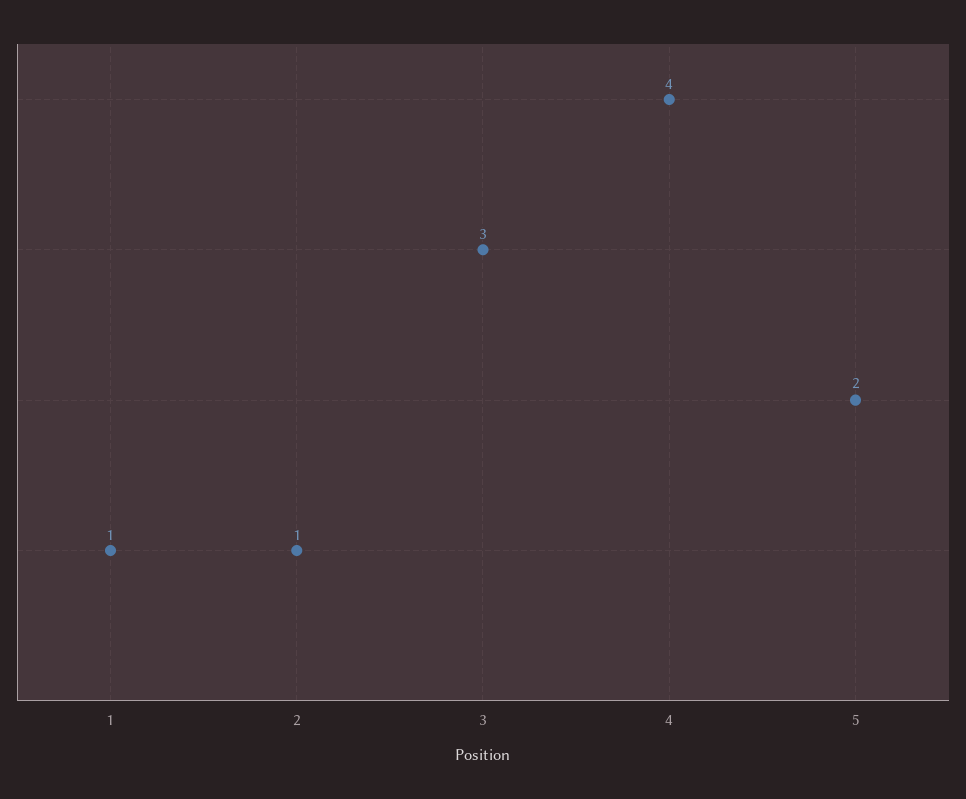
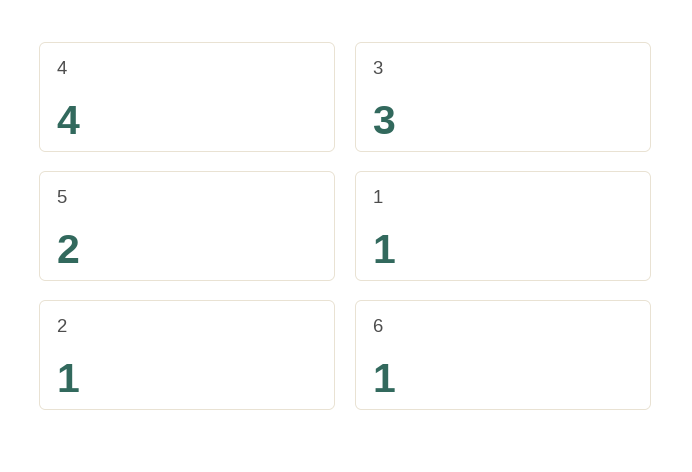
6: none -> 1

